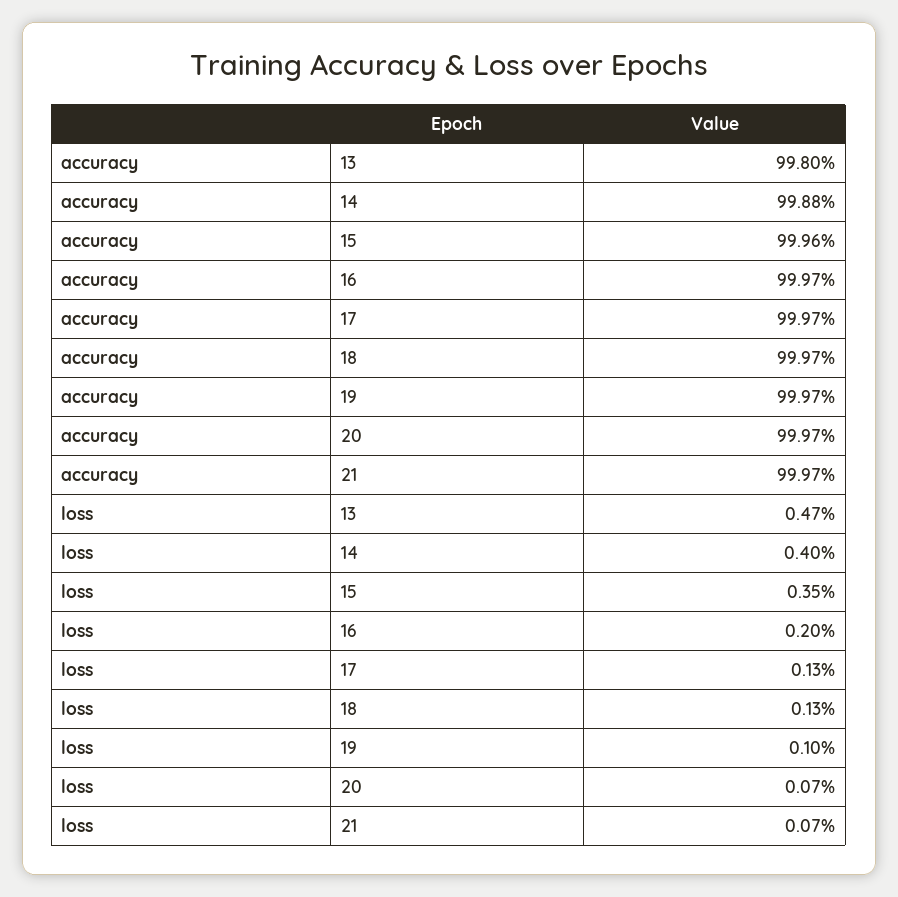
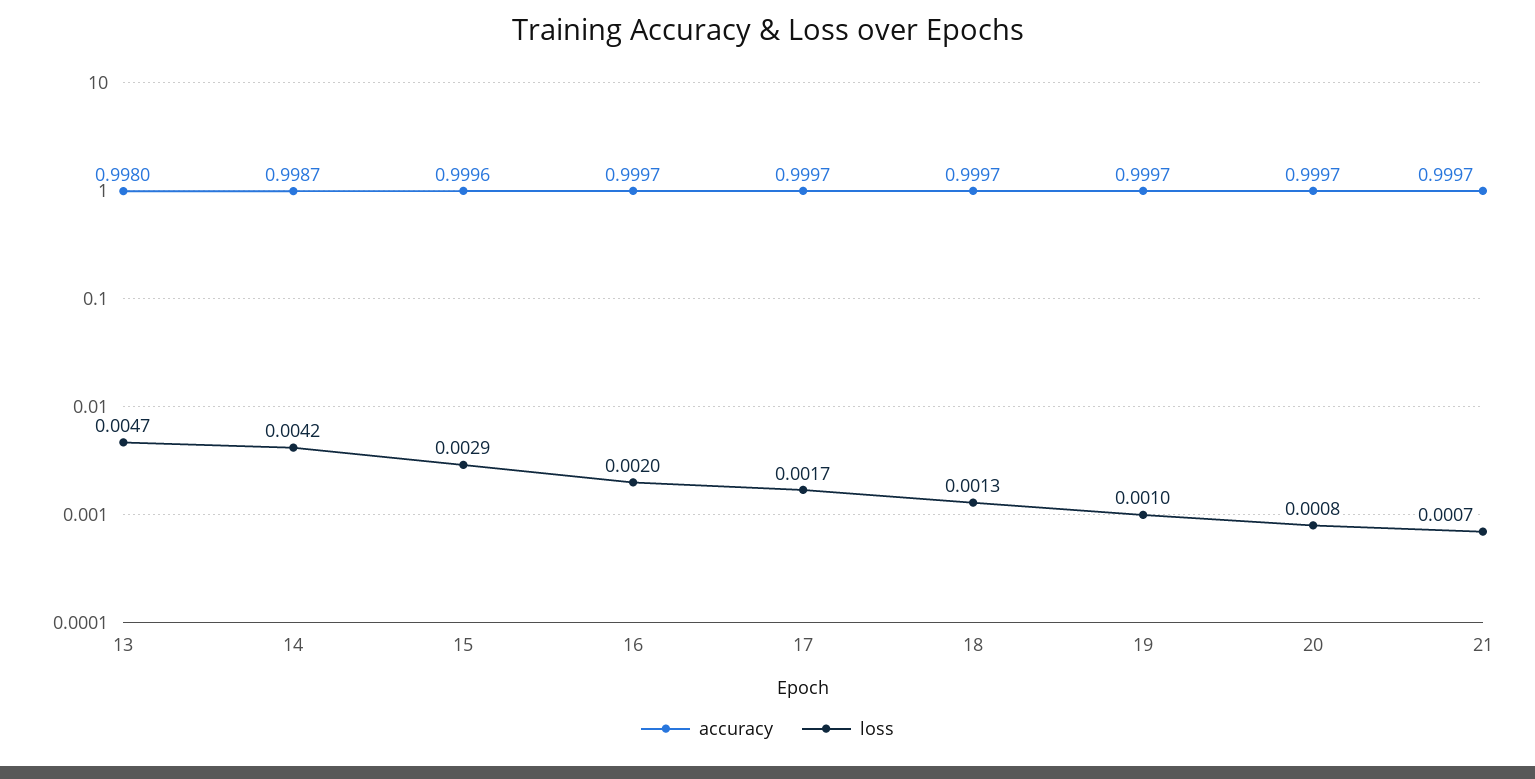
accuracy, 14: 0.9988 -> 0.9987
loss, 14: 0.004 -> 0.0042
loss, 15: 0.0035 -> 0.0029
loss, 17: 0.0013 -> 0.0017
loss, 20: 0.0007 -> 0.0008

